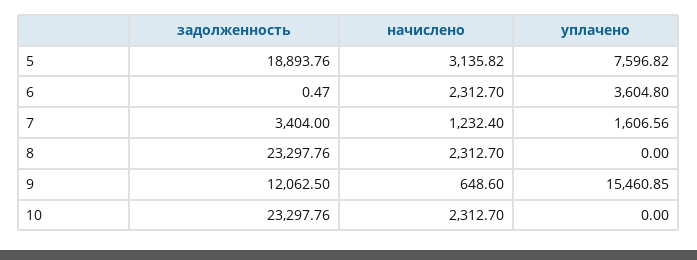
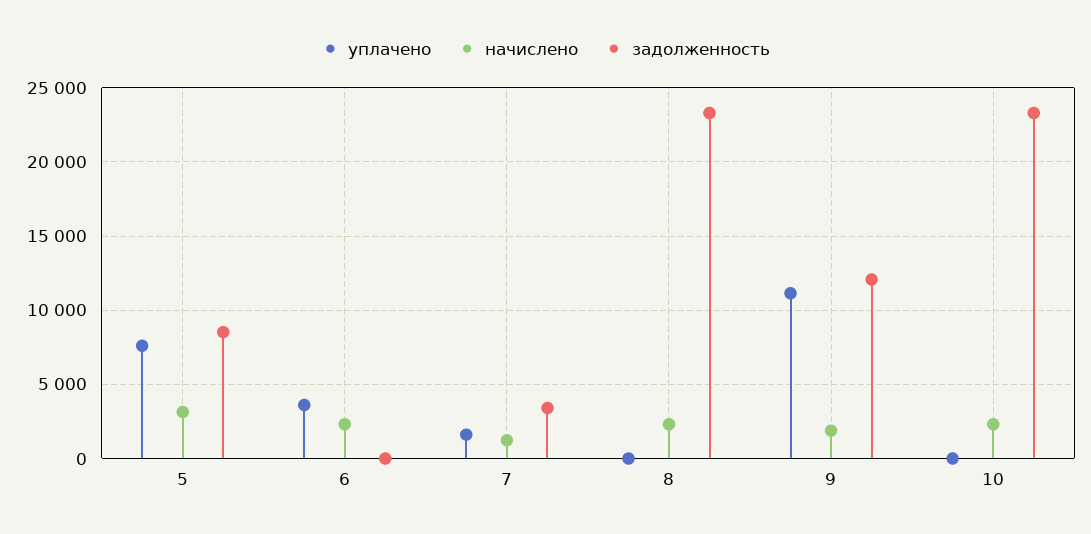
задолженность, 5: 18893.76 -> 8500
начислено, 9: 648.6 -> 2000
уплачено, 9: 15460.85 -> 11000

